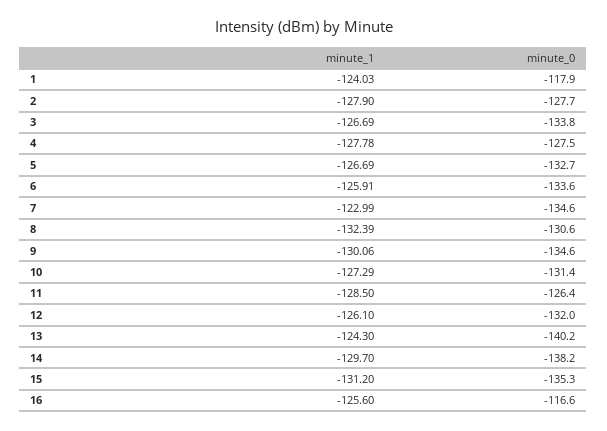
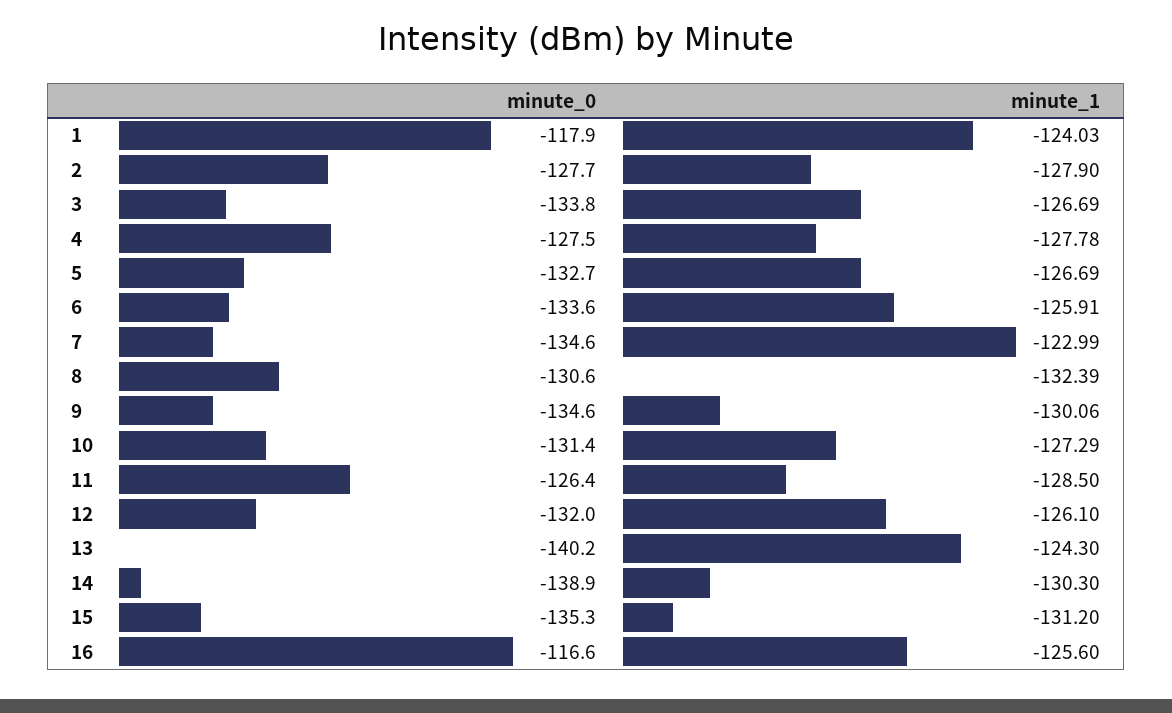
minute_1, 14: -129.7 -> -130.3
minute_0, 14: -138.2 -> -138.9

